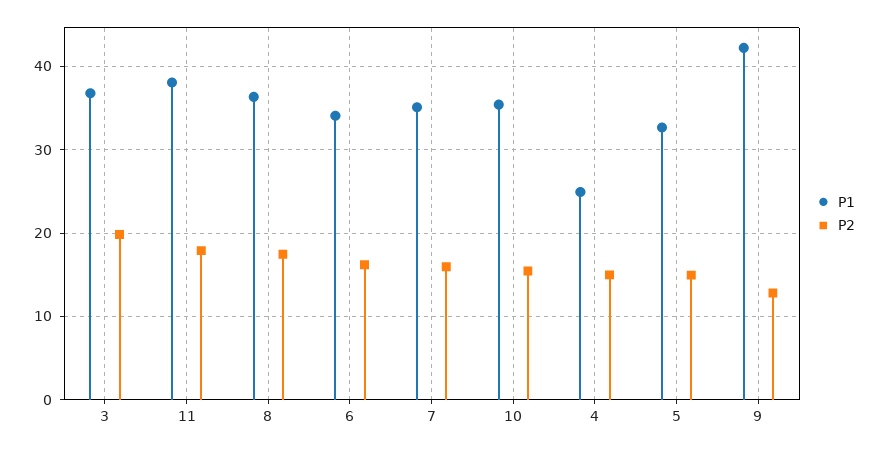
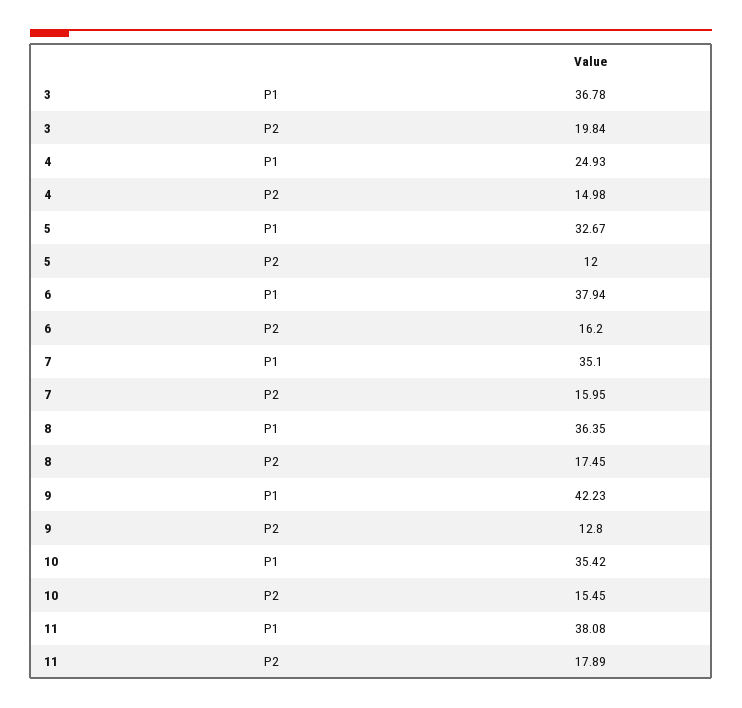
P1, 6: 34 -> 37.94
P2, 5: 15 -> 12

